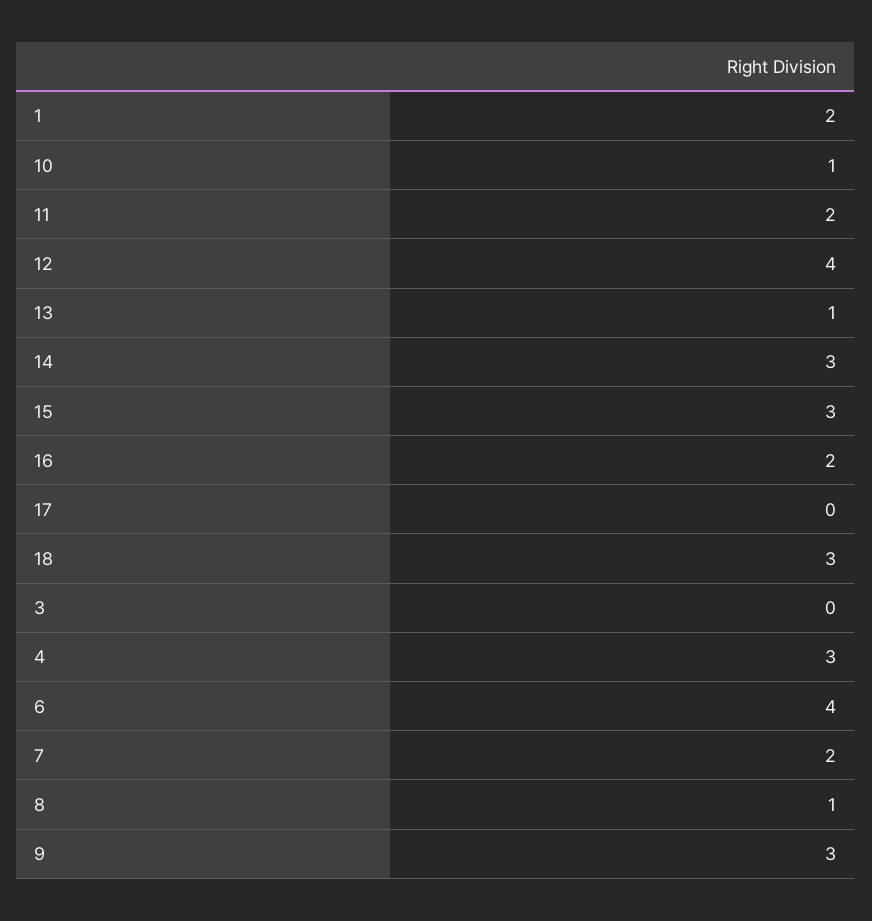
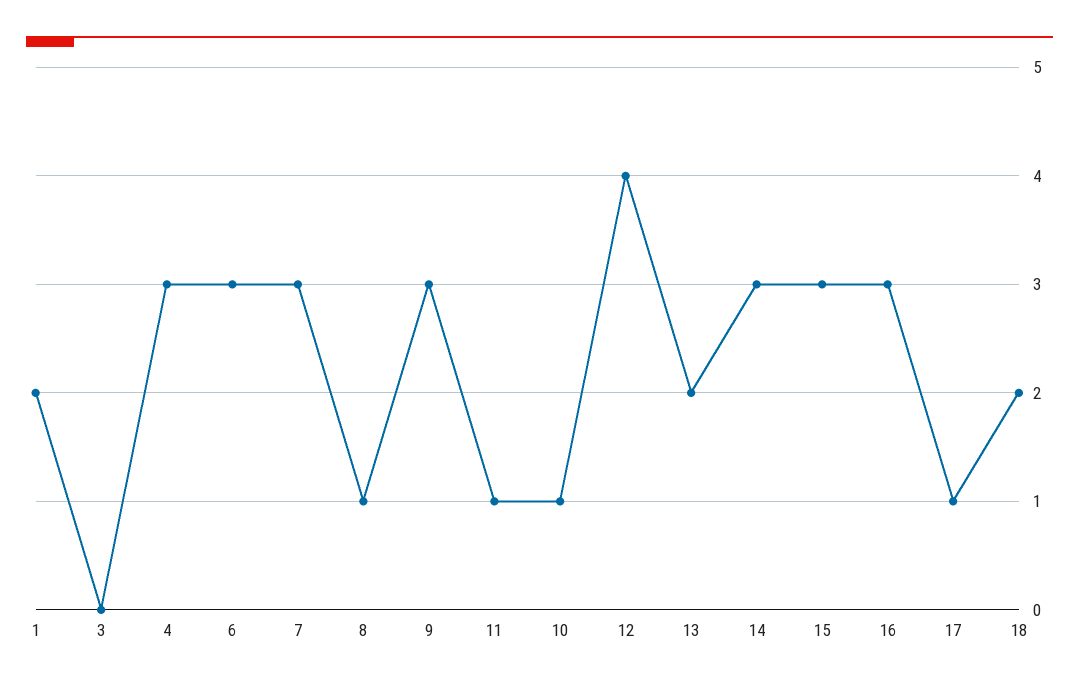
11: 2 -> 1
13: 1 -> 2
16: 2 -> 3
17: 0 -> 1
18: 3 -> 2
6: 4 -> 3
7: 2 -> 3

